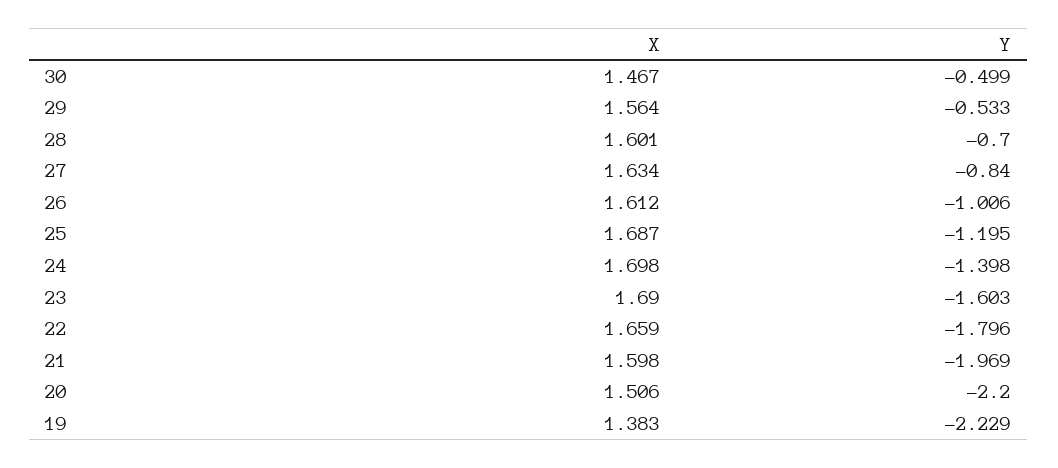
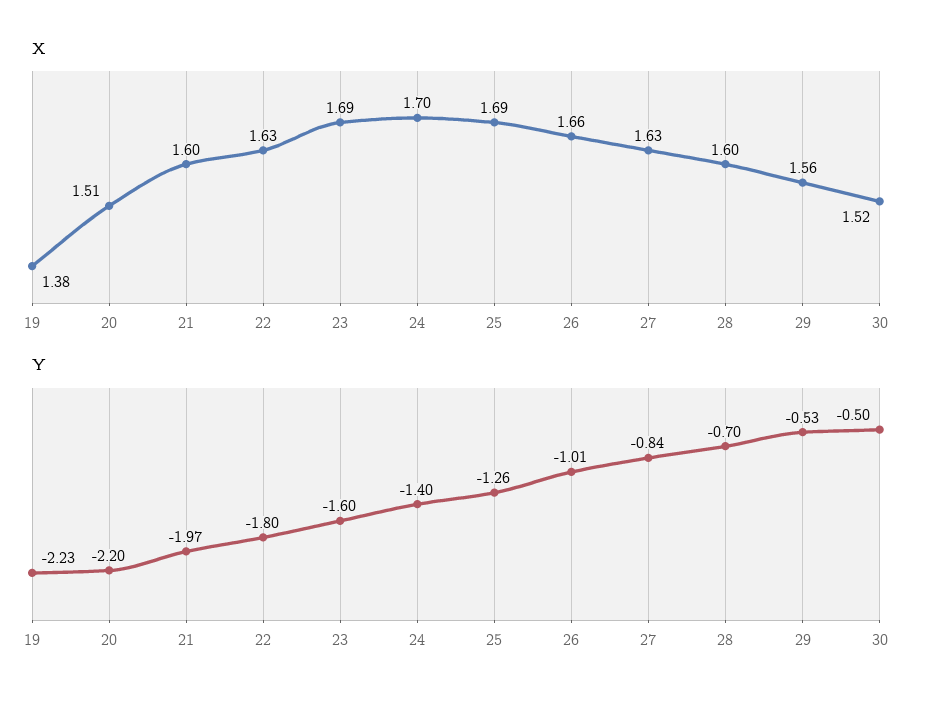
X, 30: 1.467 -> 1.52
X, 26: 1.612 -> 1.66
Y, 25: -1.195 -> -1.26
X, 22: 1.659 -> 1.63

